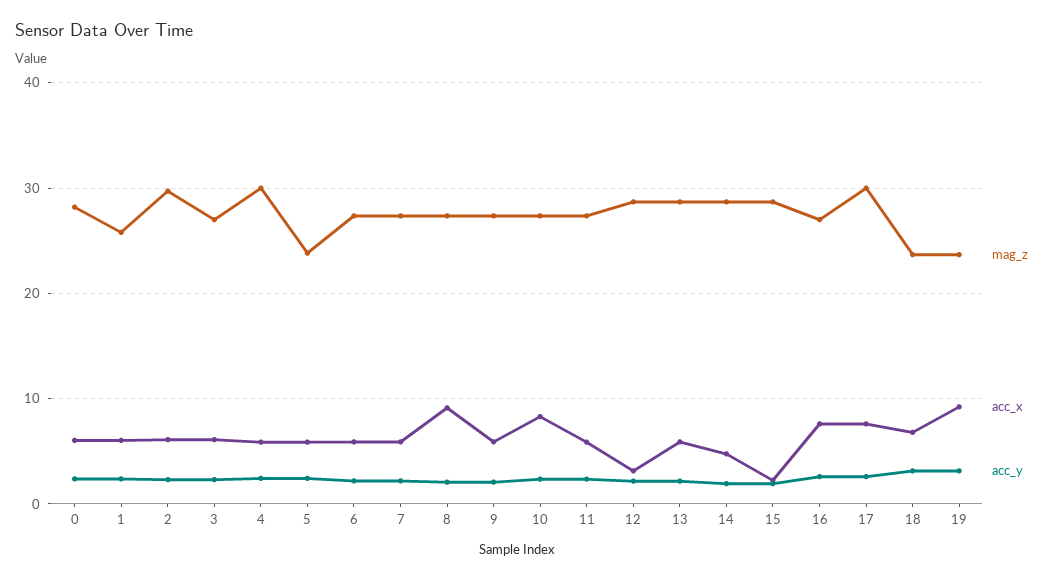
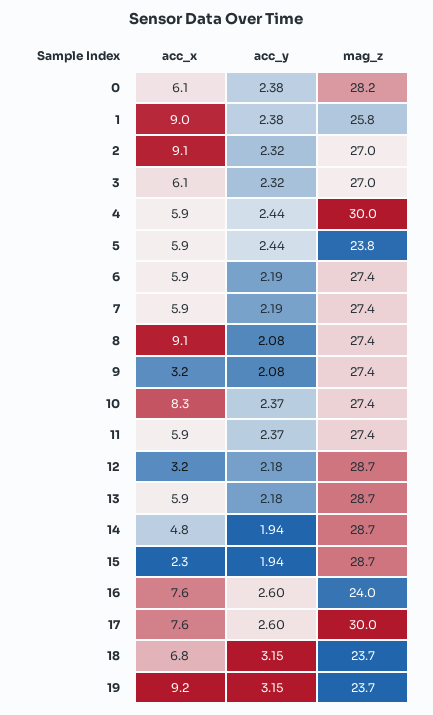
acc_x, 1: 6 -> 9
mag_z, 2: 30 -> 27
acc_x, 2: 6 -> 9.1
acc_x, 9: 6 -> 3.2
mag_z, 16: 27 -> 24

